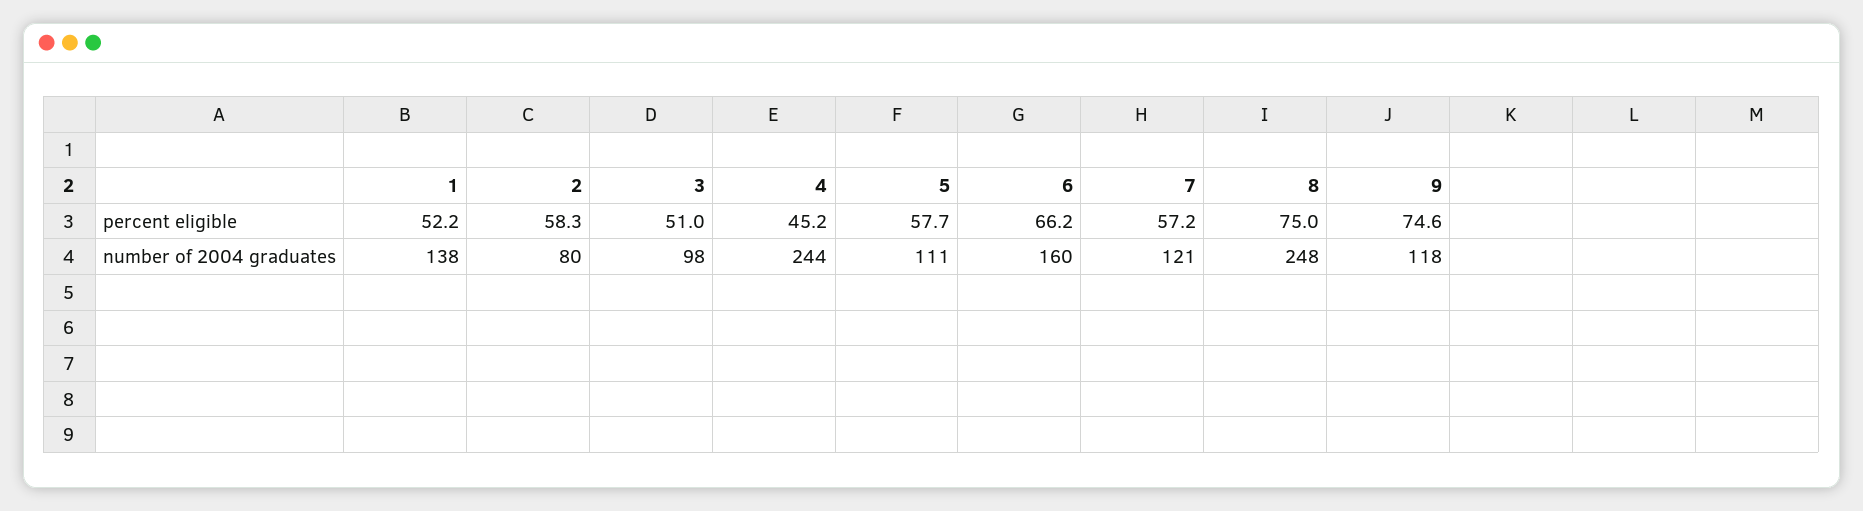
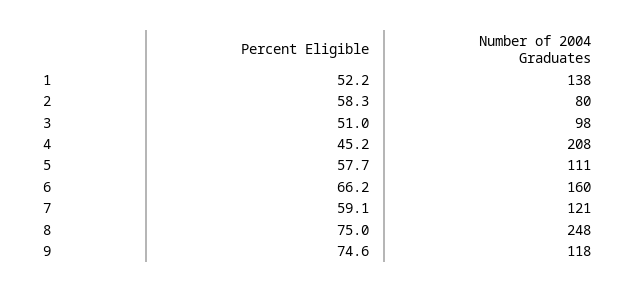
7, percent eligible: 57.2 -> 59.1
4, number of 2004 graduates: 244 -> 208

